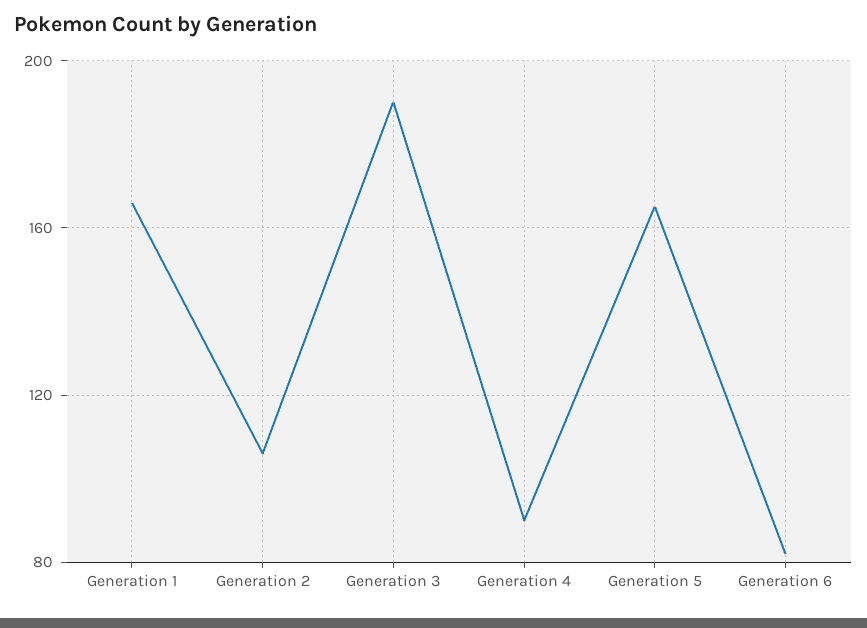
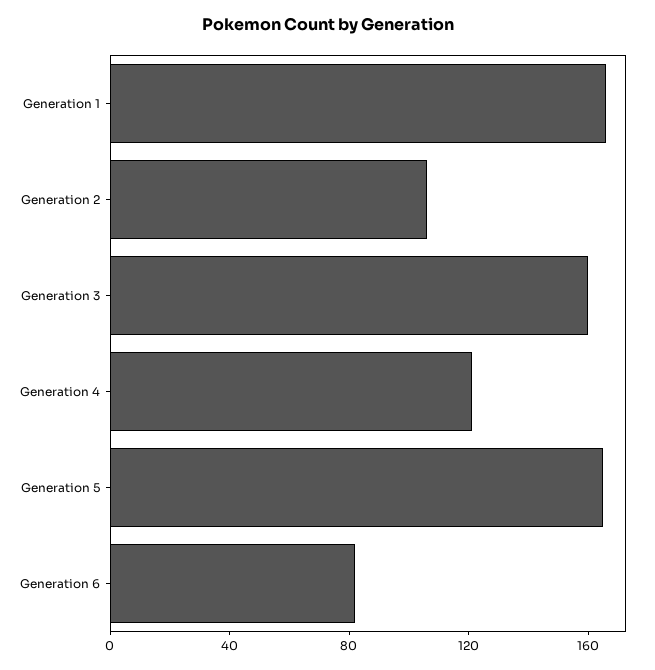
Generation 3: 190 -> 160
Generation 4: 90 -> 120

